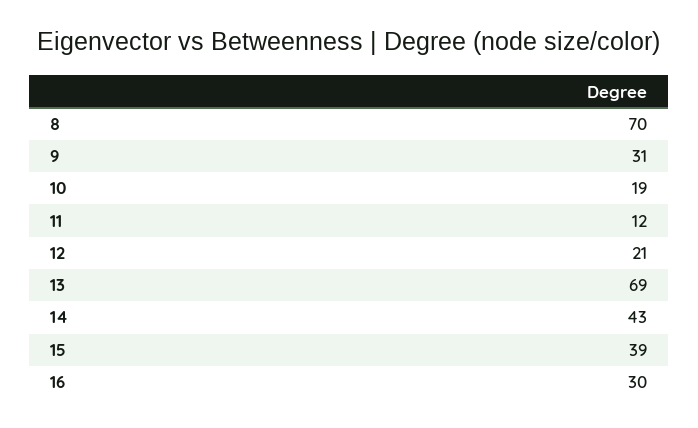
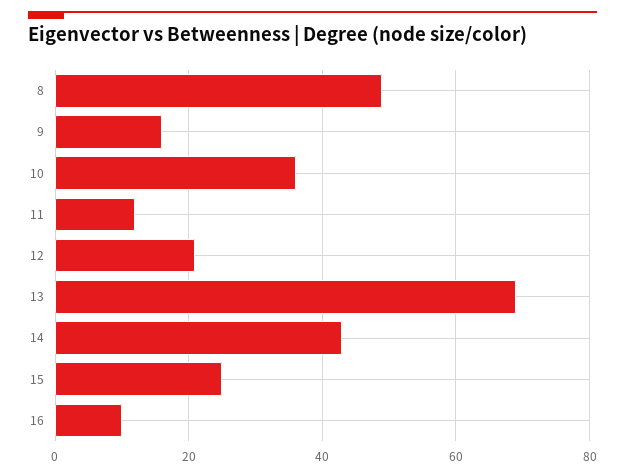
8: 70 -> 50
9: 31 -> 15
10: 19 -> 35
15: 39 -> 25
16: 30 -> 10

